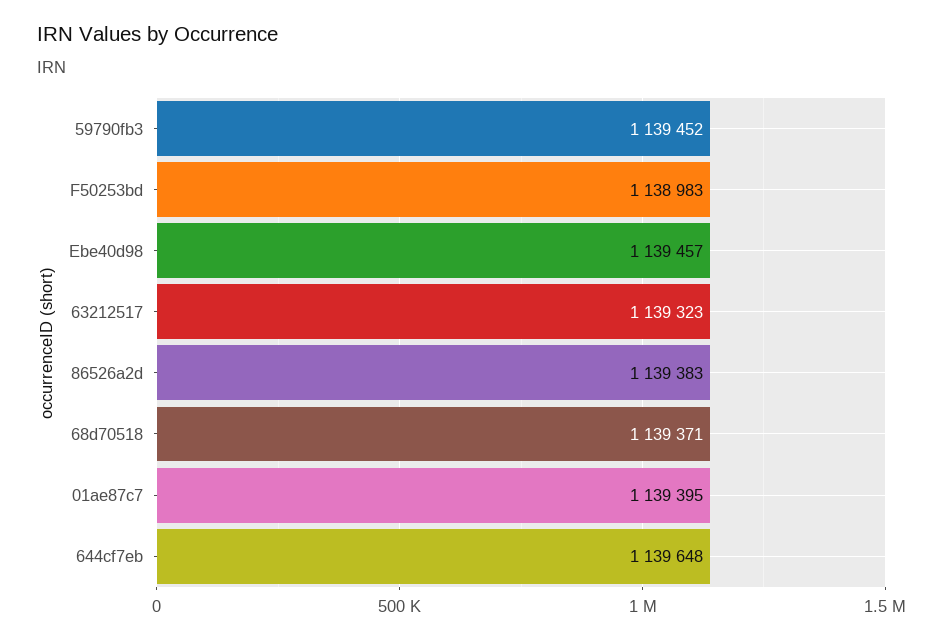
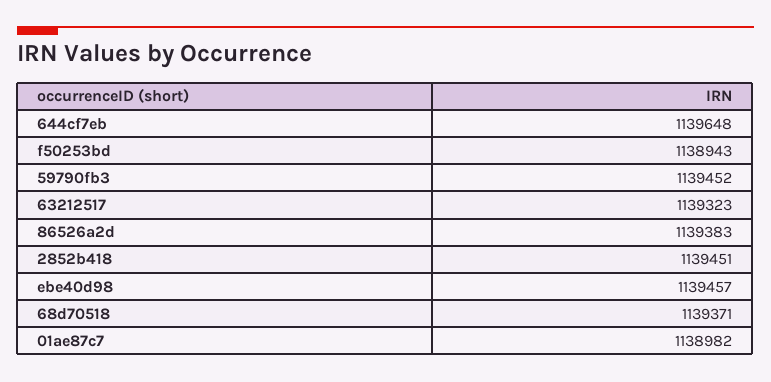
F50253bd: 1138983 -> 1138943
01ae87c7: 1139395 -> 1138982
2852b418: none -> 1139451

